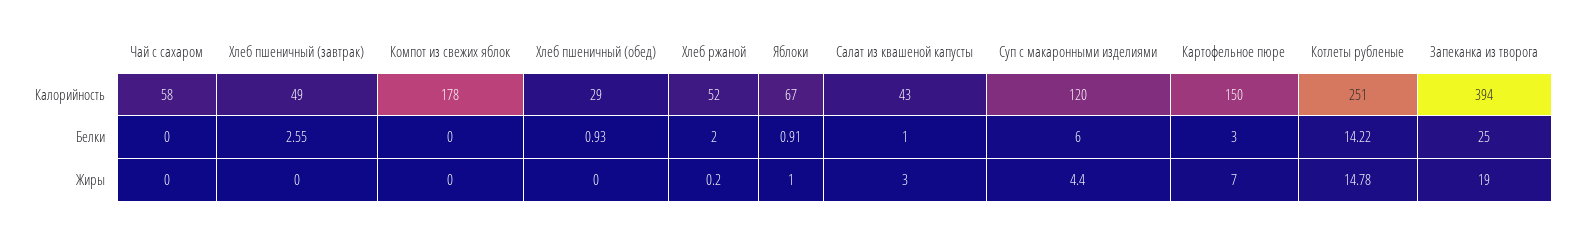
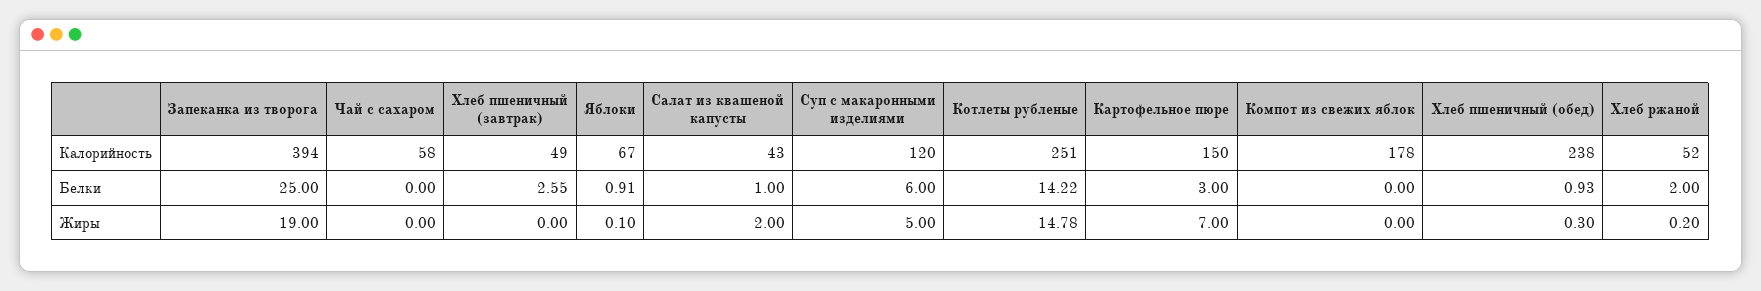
Хлеб пшеничный (обед), Калорийность: 29 -> 238
Хлеб пшеничный (обед), Жиры: 0 -> 0.3
Яблоки, Жиры: 1 -> 0.1
Салат из квашеной капусты, Жиры: 3 -> 2
Суп с макаронными изделиями, Жиры: 4.4 -> 5

